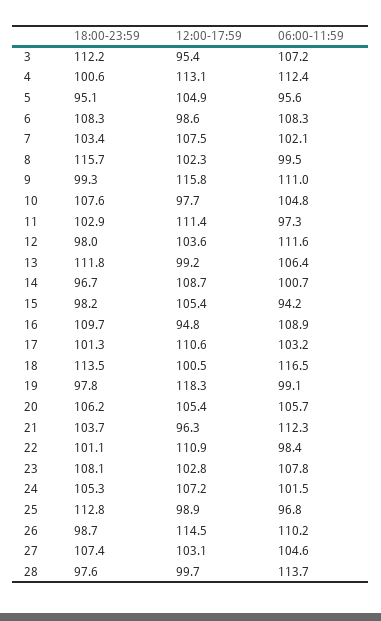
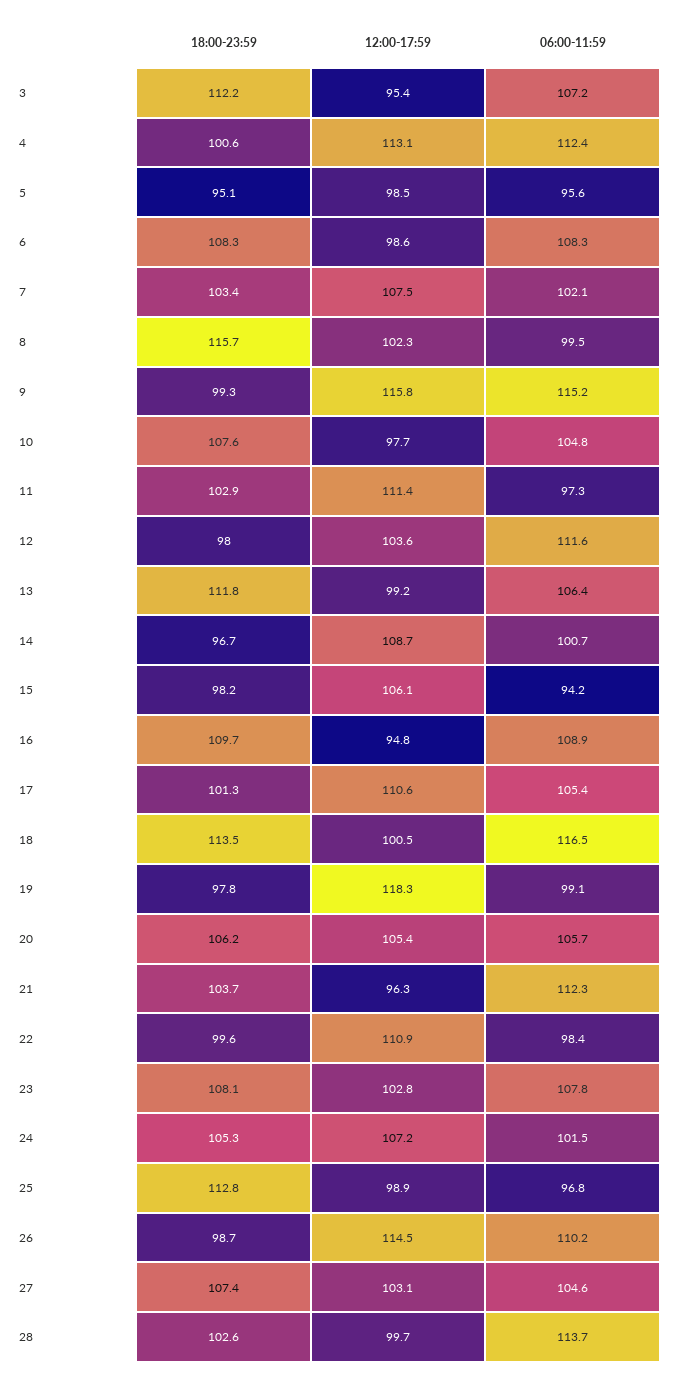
12:00-17:59, 5: 104.9 -> 98.5
06:00-11:59, 9: 111 -> 115.2
12:00-17:59, 15: 105.4 -> 106.1
06:00-11:59, 17: 103.2 -> 105.4
18:00-23:59, 22: 101.1 -> 99.6
18:00-23:59, 28: 97.6 -> 102.6

